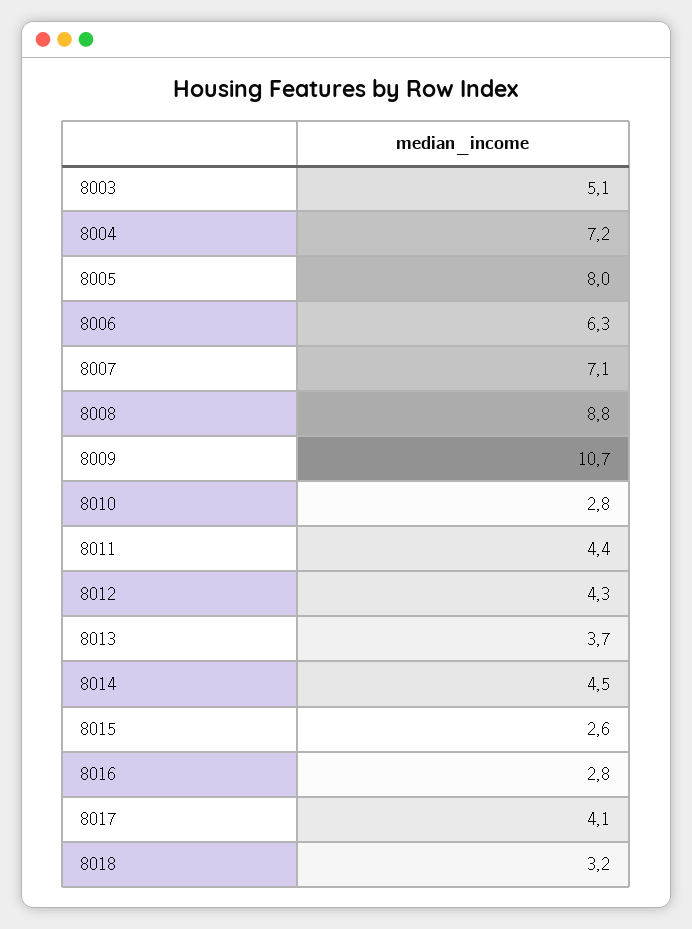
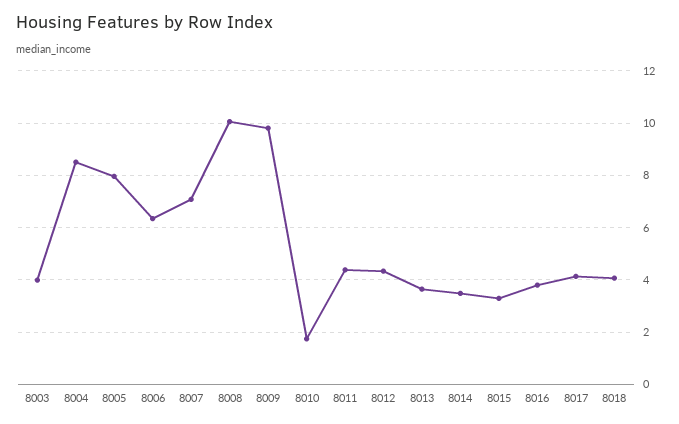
8003: 5.1 -> 4
8004: 7.2 -> 8.5
8008: 8.8 -> 10
8009: 10.7 -> 9.75
8010: 2.8 -> 1.75
8014: 4.5 -> 3.5
8015: 2.6 -> 3.25
8016: 2.8 -> 3.75
8018: 3.2 -> 4

